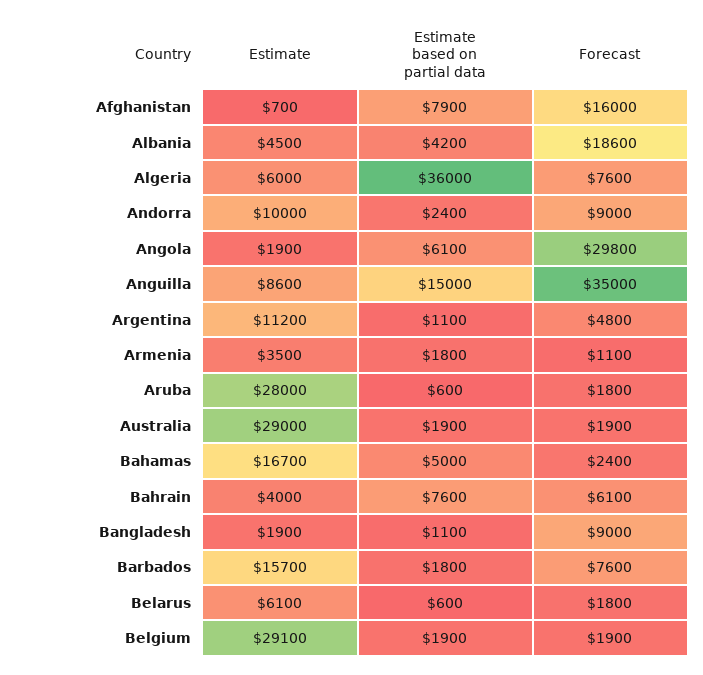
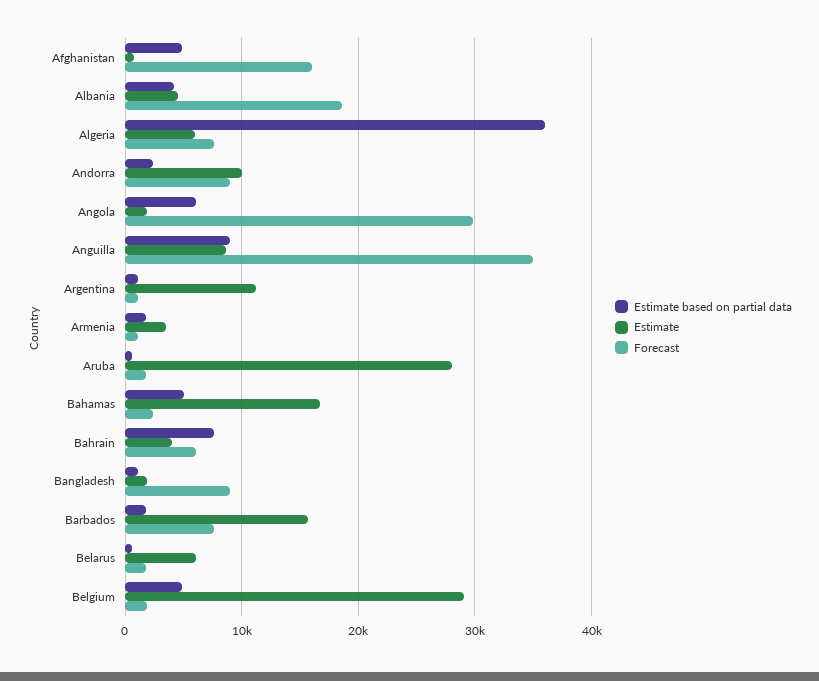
Estimate based on partial data, Afghanistan: 7900 -> 5000
Estimate based on partial data, Anguilla: 15000 -> 9000
Forecast, Argentina: 4800 -> 1000
Estimate, Australia: 29000 -> none
Estimate based on partial data, Australia: 1900 -> none
Forecast, Australia: 1900 -> none
Estimate based on partial data, Belgium: 1900 -> 5000

